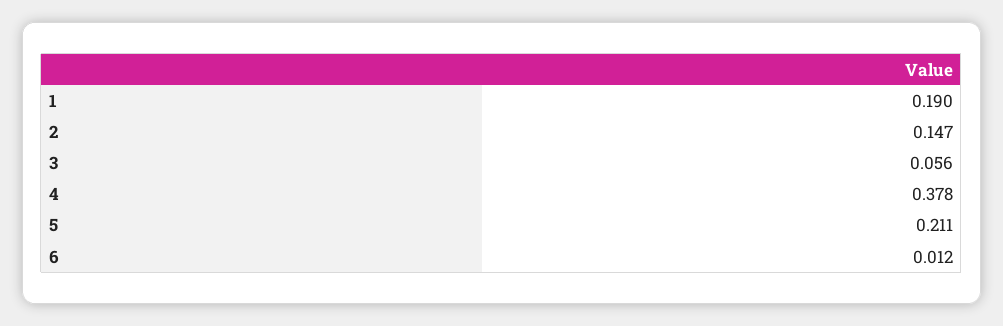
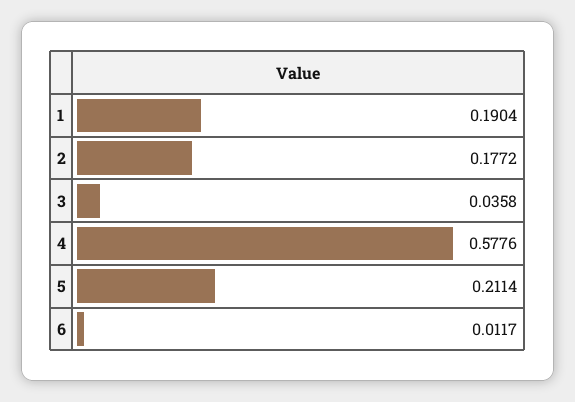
2: 0.147 -> 0.1772
3: 0.056 -> 0.0358
4: 0.378 -> 0.5776

